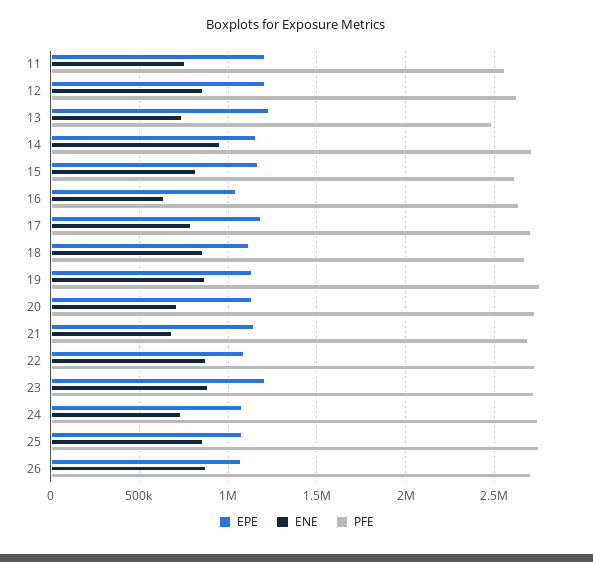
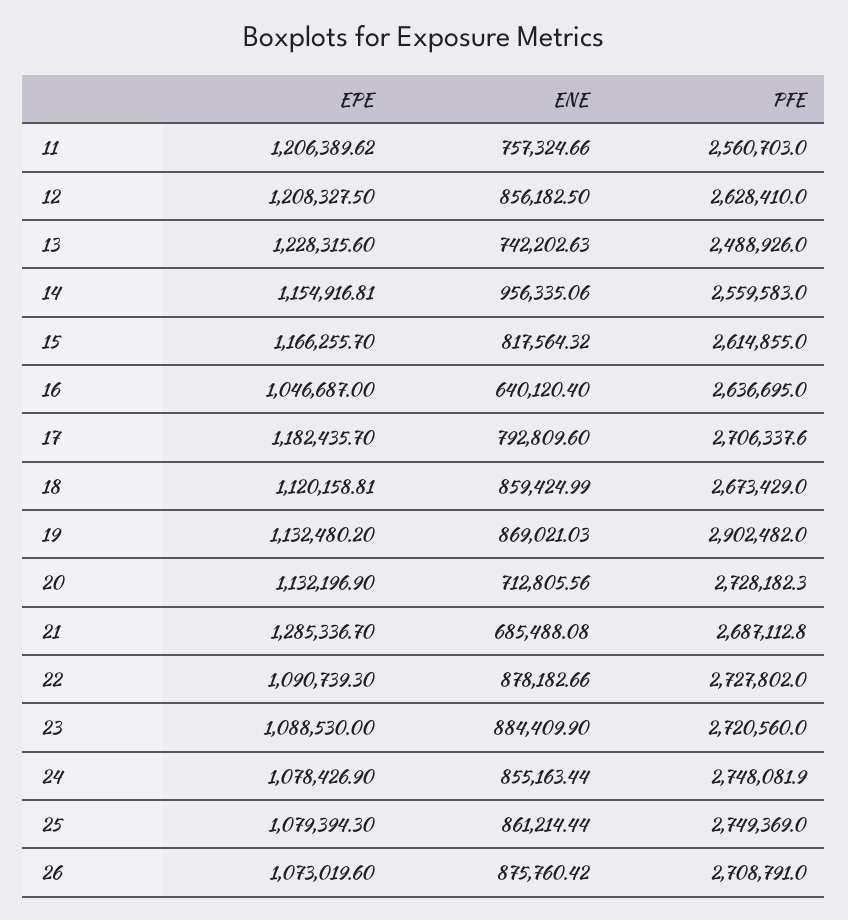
PFE, 14: 2700000 -> 2559583
PFE, 19: 2750000 -> 2902482
EPE, 21: 1150000 -> 1285336.7
EPE, 23: 1200000 -> 1088530
ENE, 24: 750000 -> 855163.44

